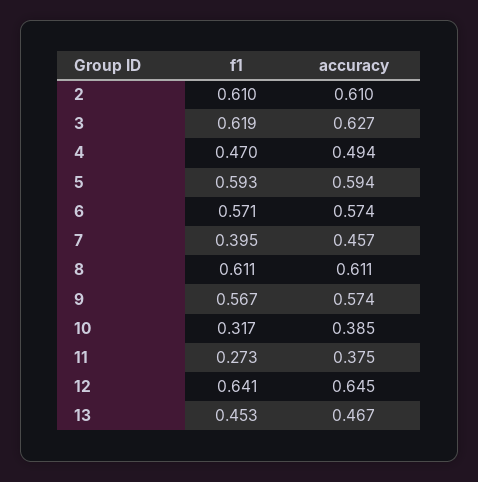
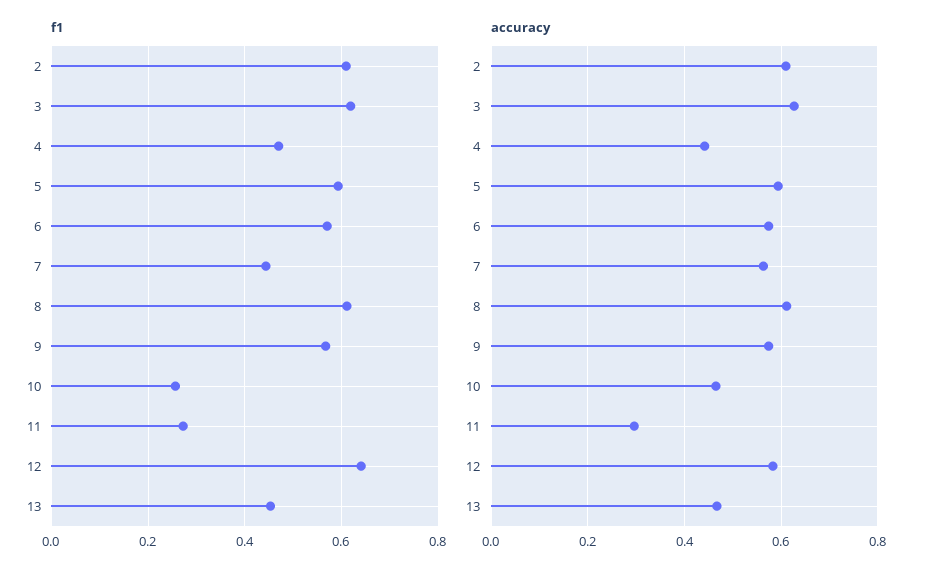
accuracy, 4: 0.494 -> 0.44
f1, 7: 0.395 -> 0.44
accuracy, 7: 0.457 -> 0.56
f1, 10: 0.317 -> 0.26
accuracy, 10: 0.385 -> 0.46
accuracy, 11: 0.375 -> 0.3
accuracy, 12: 0.645 -> 0.58

